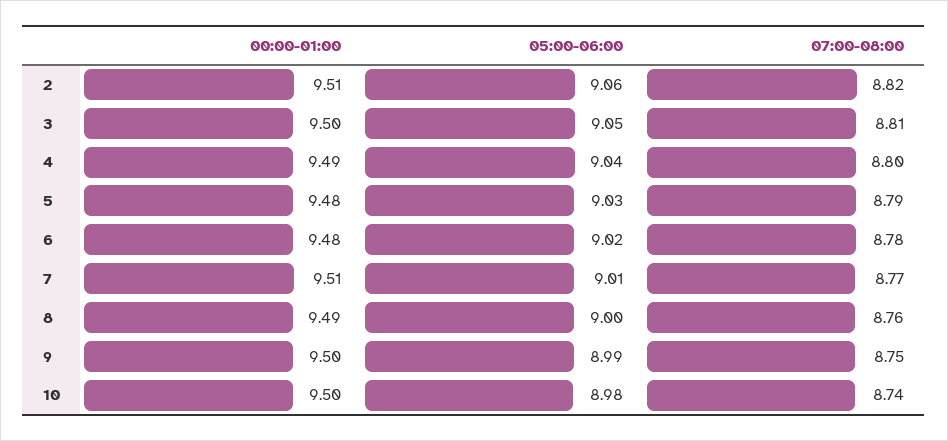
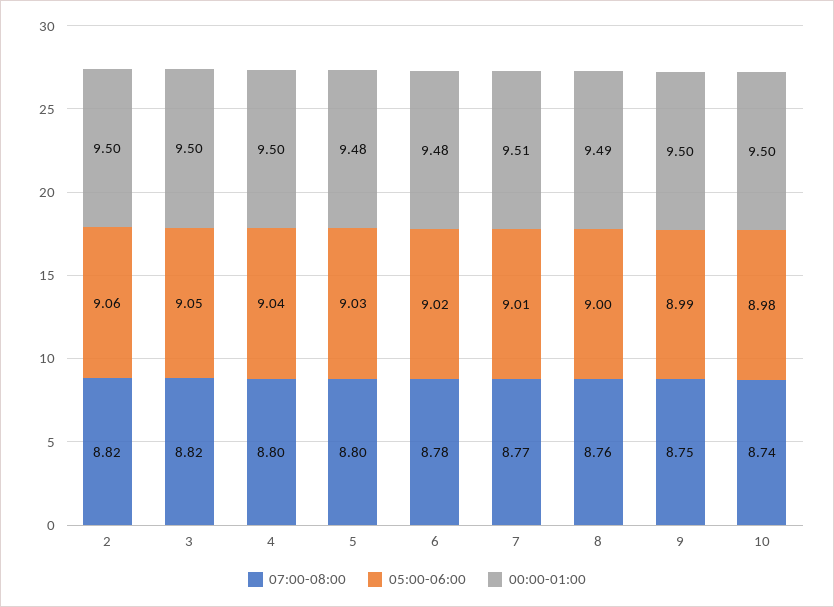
00:00-01:00, 2: 9.51 -> 9.5
07:00-08:00, 3: 8.81 -> 8.82
00:00-01:00, 4: 9.49 -> 9.5
07:00-08:00, 5: 8.79 -> 8.8

